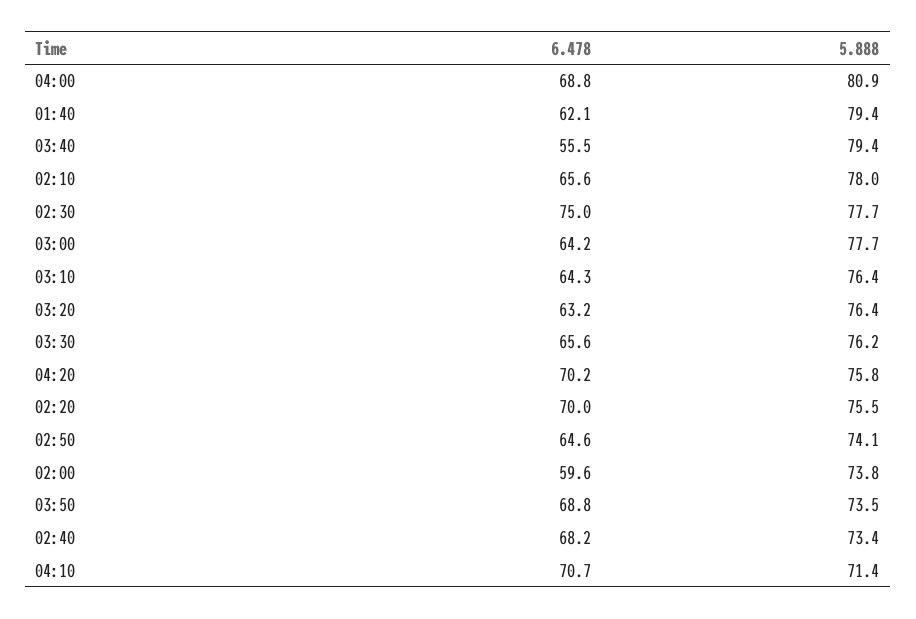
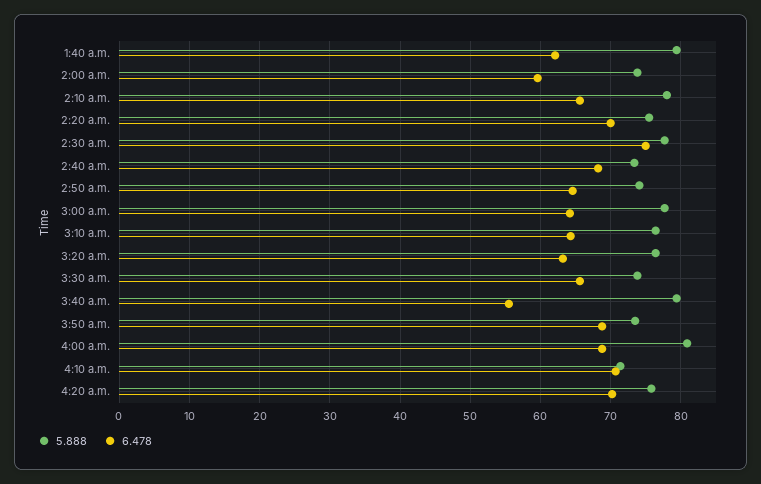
5.888, 03:30: 76.2 -> 74

